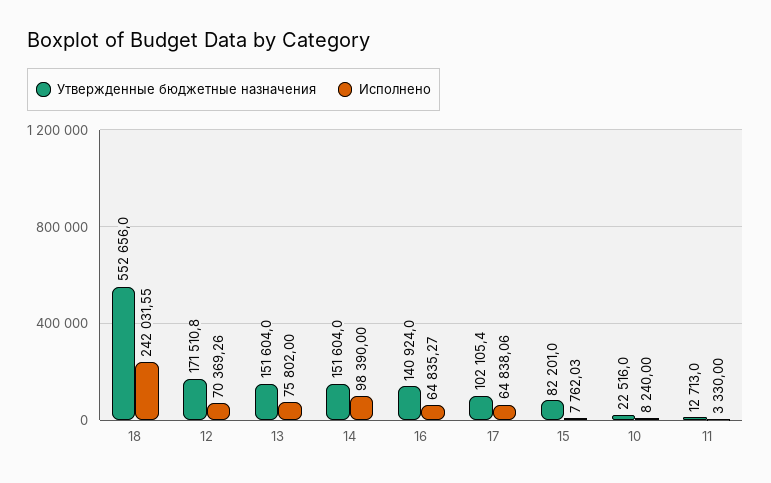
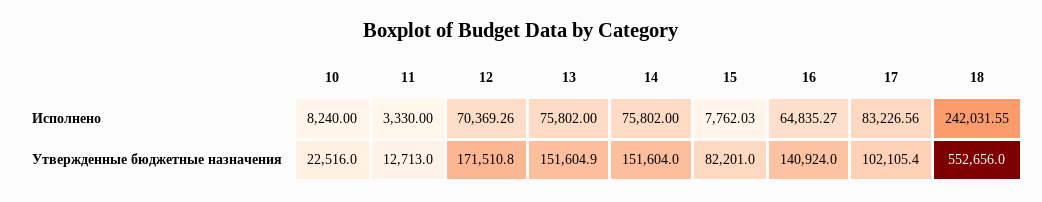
Утвержденные бюджетные назначения, 13: 151604 -> 151604.9
Исполнено, 14: 98390 -> 75802
Исполнено, 17: 64838.06 -> 83226.56

